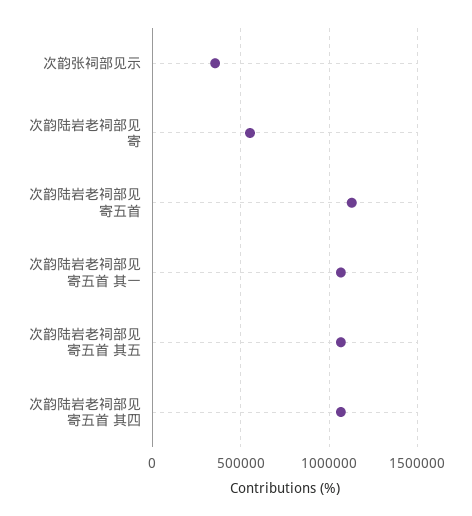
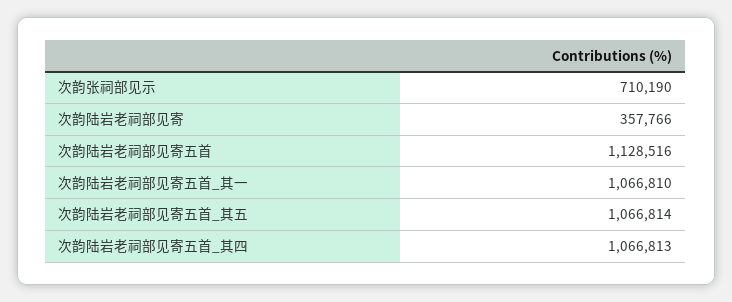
次韵张祠部见示: 350000 -> 710190
次韵陆岩老祠部见寄: 550000 -> 357766

